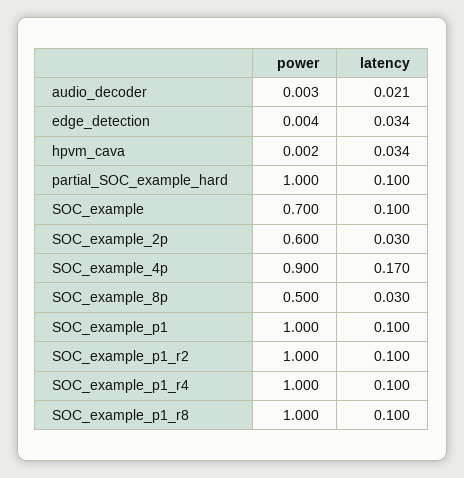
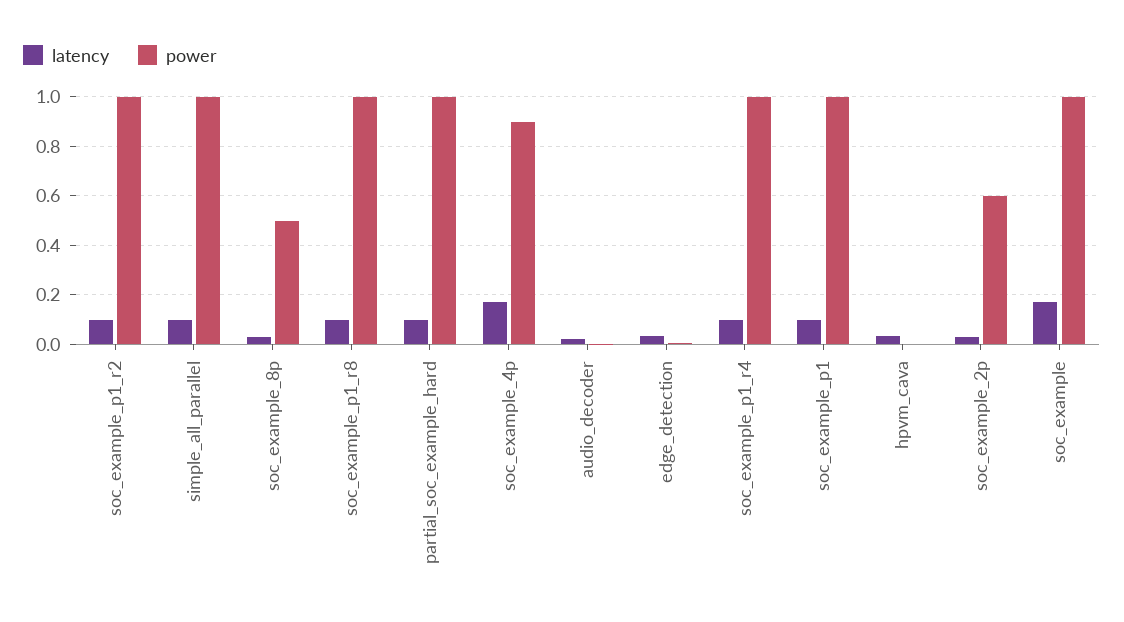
power, SOC_example: 0.7 -> 1
latency, SOC_example: 0.1 -> 0.175
latency, simple_all_parallel: none -> 0.1
power, simple_all_parallel: none -> 1

